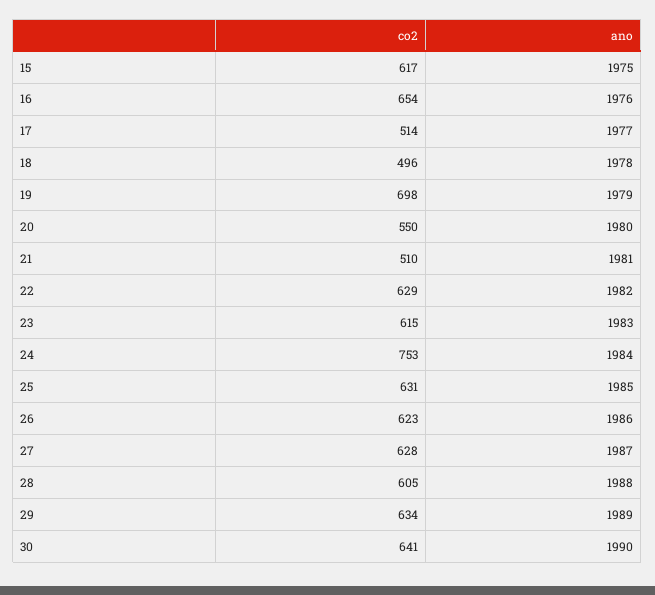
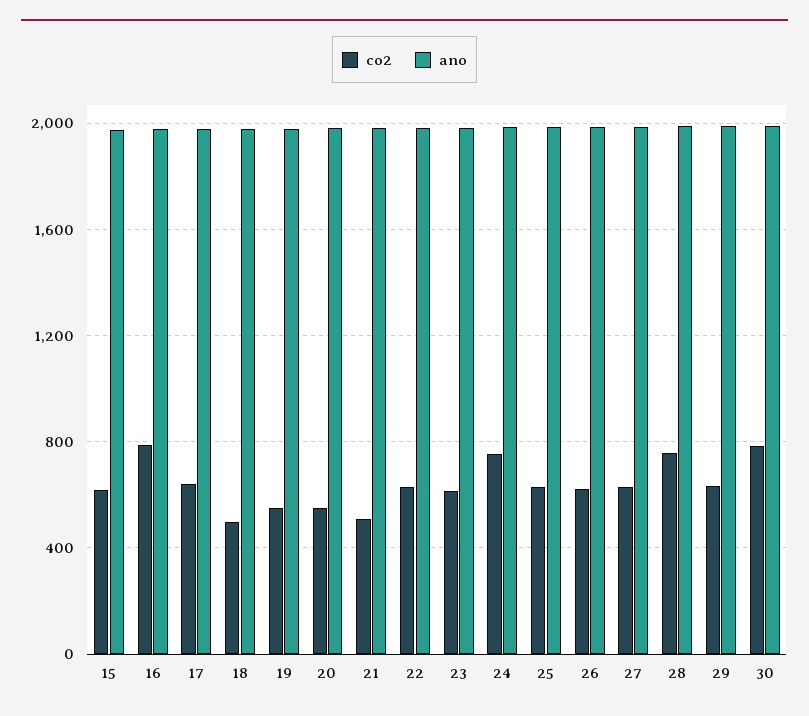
co2, 16: 654 -> 800
co2, 17: 514 -> 650
co2, 19: 698 -> 550
co2, 28: 605 -> 750
co2, 30: 641 -> 800

